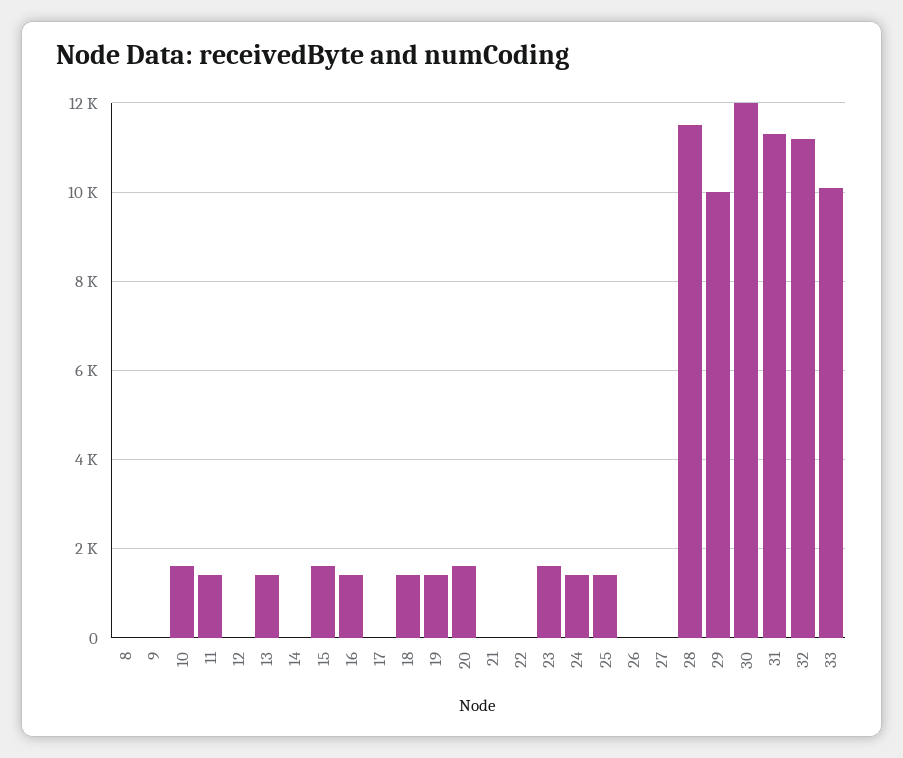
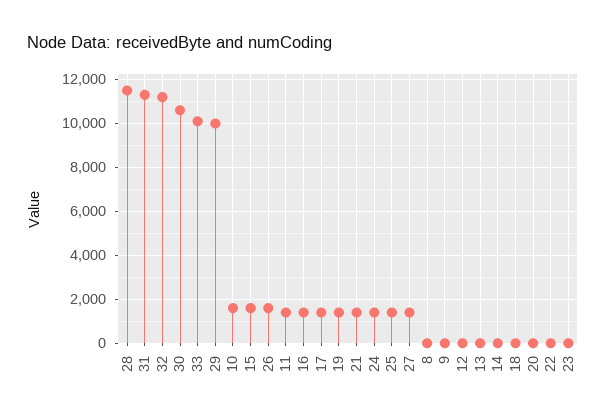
13: 1400 -> 0
17: 0 -> 1500
18: 1400 -> 0
20: 1600 -> 0
21: 0 -> 1500
23: 1600 -> 0
26: 0 -> 1500
27: 0 -> 1500
30: 12000 -> 10500

